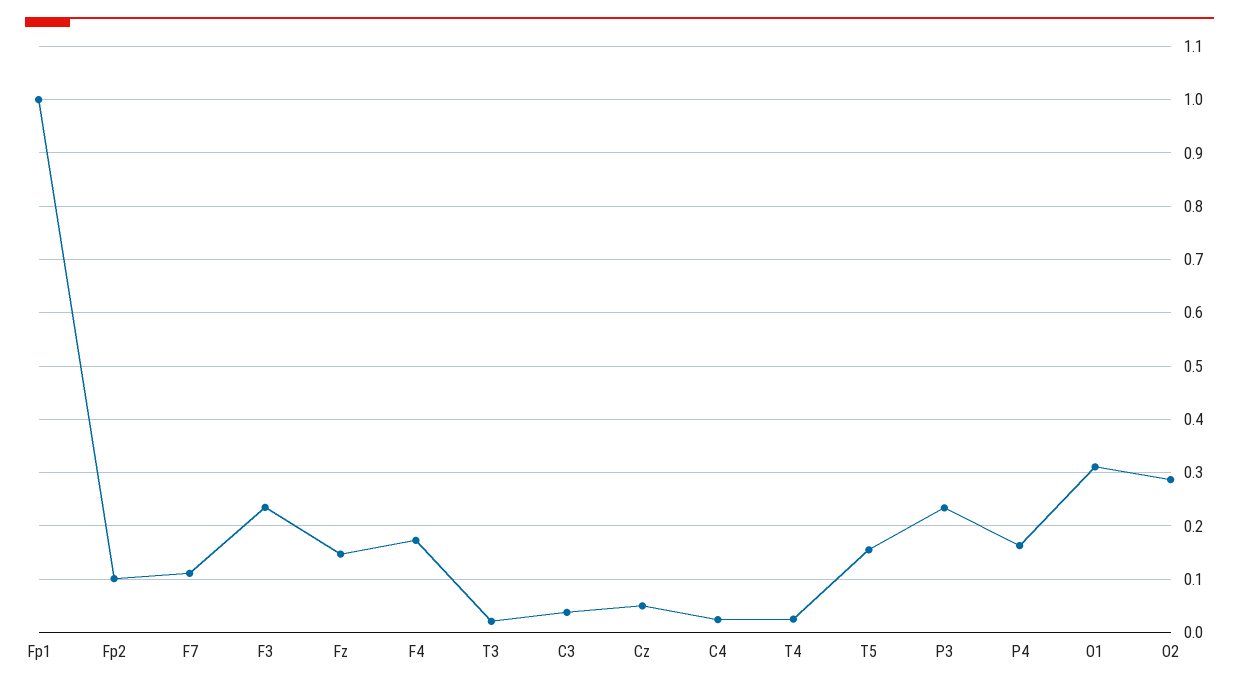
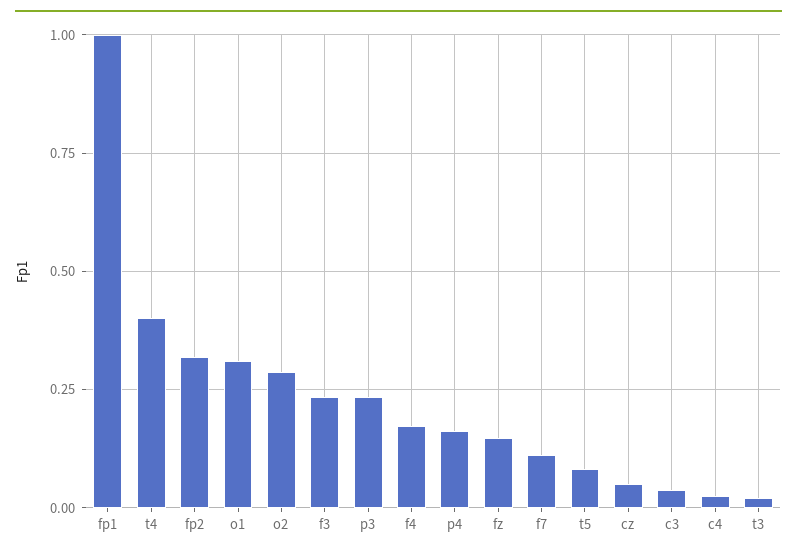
Fp2: 0.1 -> 0.325
T4: 0.02 -> 0.4
T5: 0.16 -> 0.075

